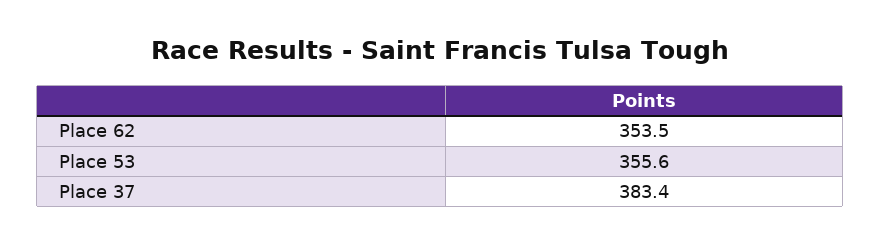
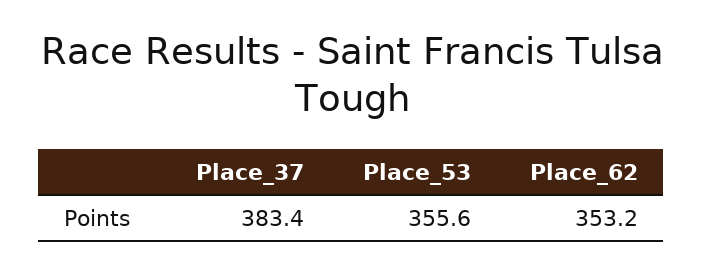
Place 62: 353.5 -> 353.2

